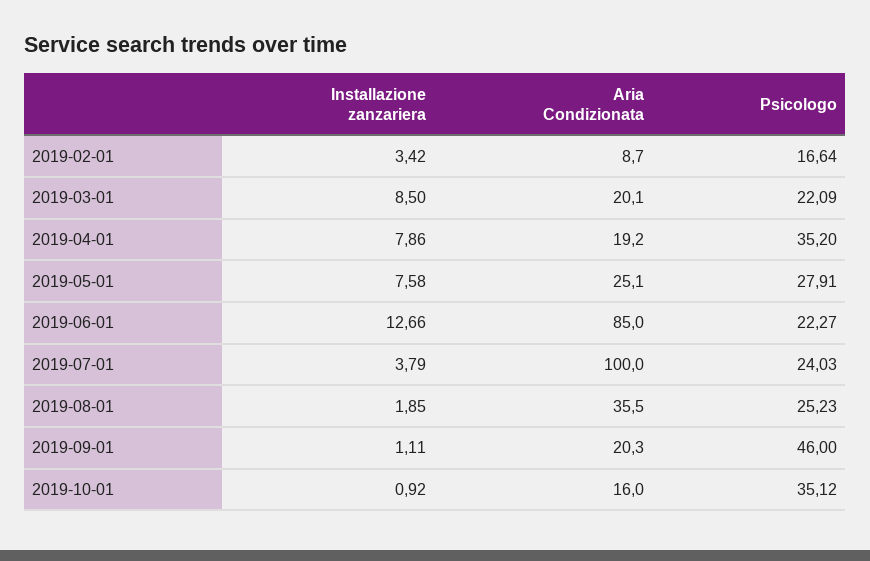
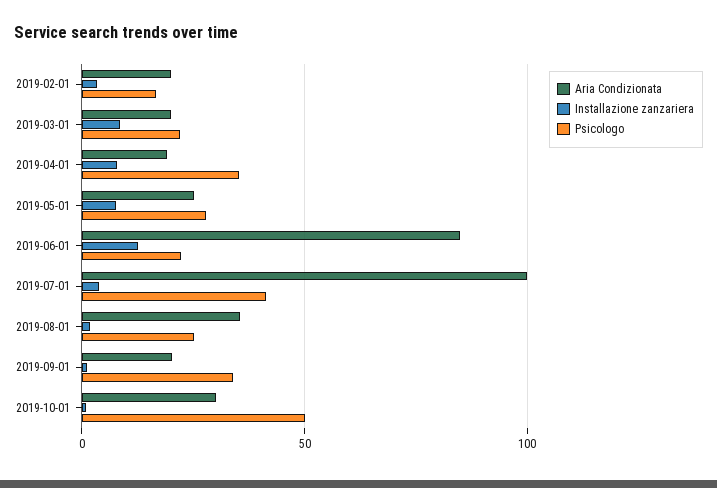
Aria Condizionata, 2019-02-01: 8.7 -> 20
Psicologo, 2019-07-01: 24.03 -> 40
Psicologo, 2019-09-01: 46 -> 35
Aria Condizionata, 2019-10-01: 16 -> 30
Psicologo, 2019-10-01: 35.12 -> 50

